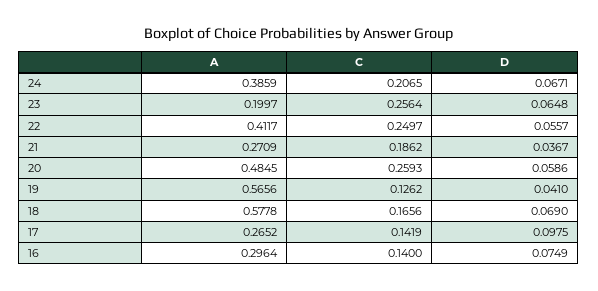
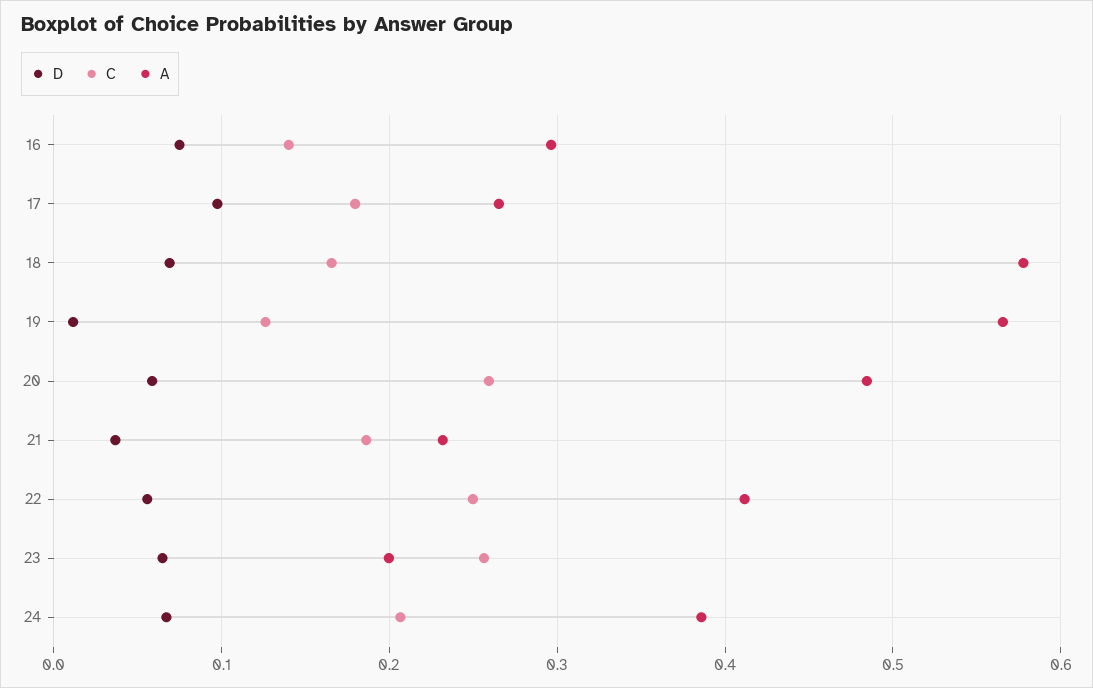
A, 21: 0.2709 -> 0.23
D, 19: 0.041 -> 0.01
C, 17: 0.1419 -> 0.18

